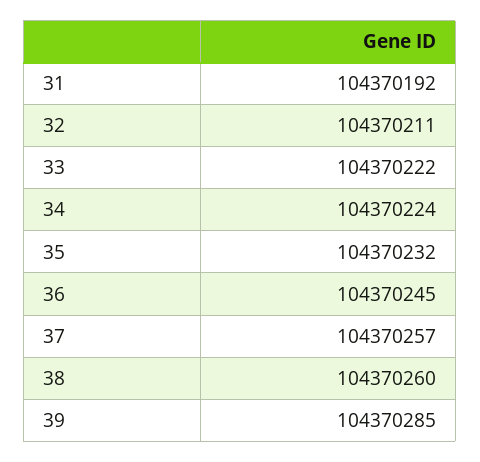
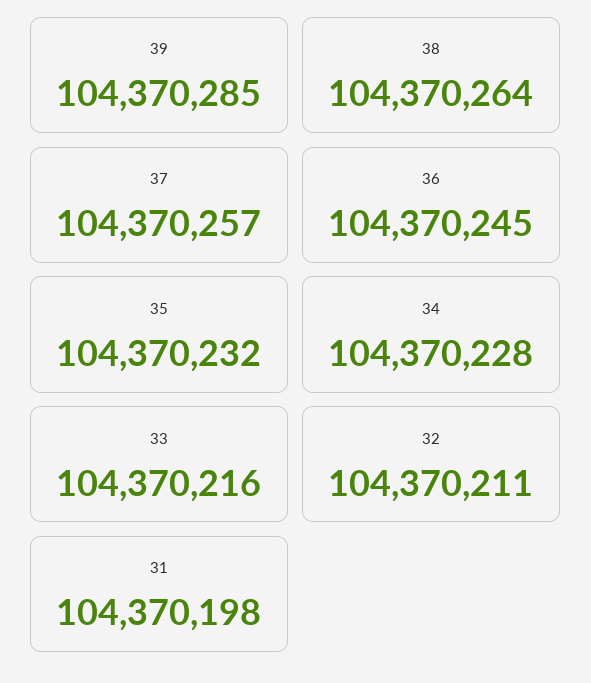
31: 104370192 -> 104370198
33: 104370222 -> 104370216
34: 104370224 -> 104370228
38: 104370260 -> 104370264

